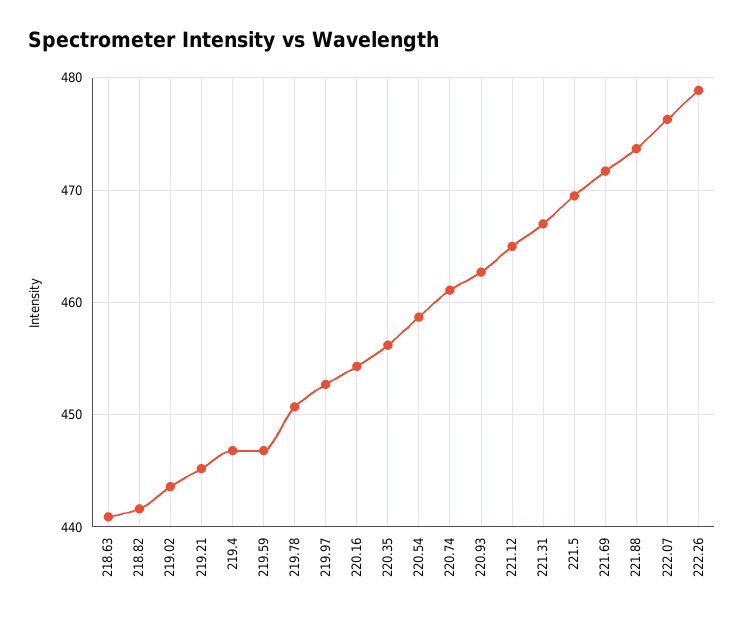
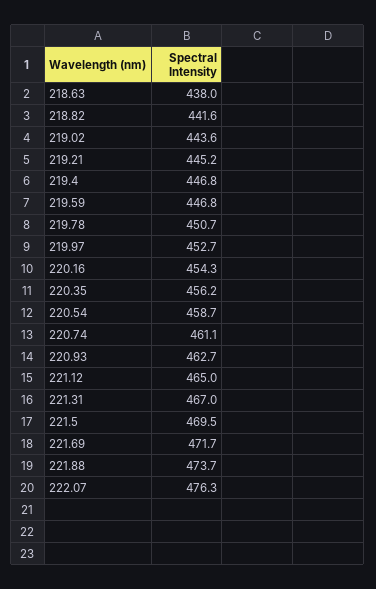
218.63: 441 -> 438
222.26: 479 -> none

